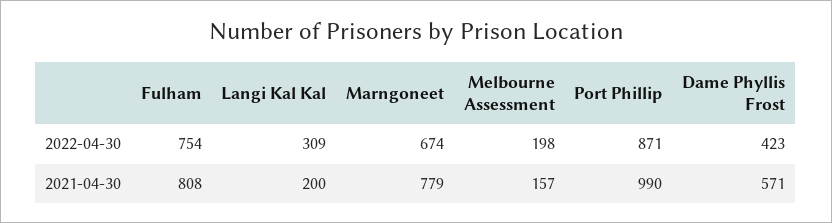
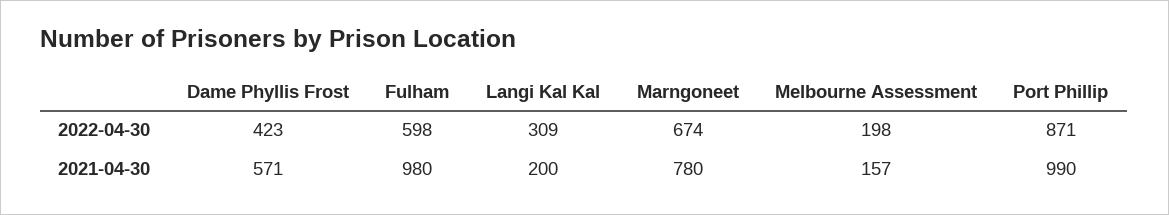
Fulham, 2022-04-30: 754 -> 598
Fulham, 2021-04-30: 808 -> 980
Marngoneet, 2021-04-30: 779 -> 780

